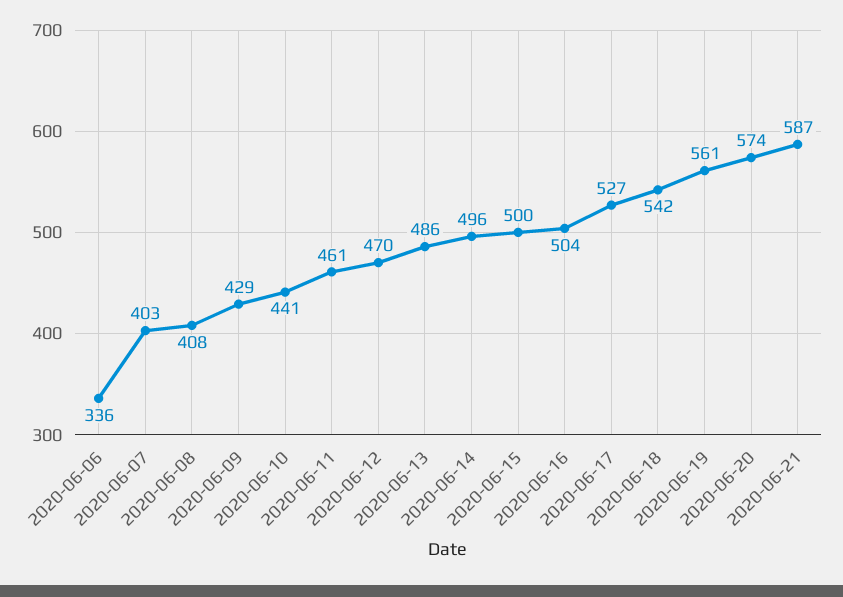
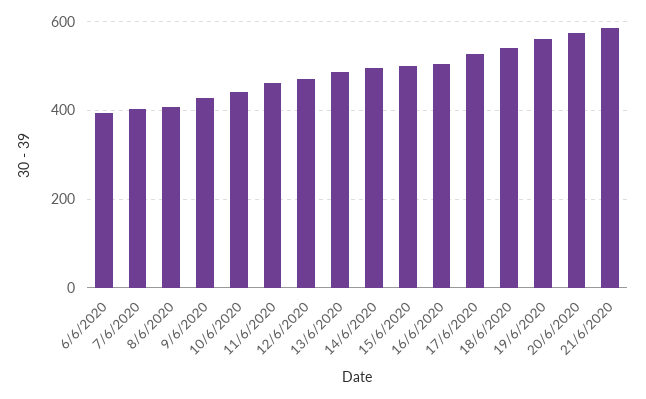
2020-06-06: 336 -> 400

